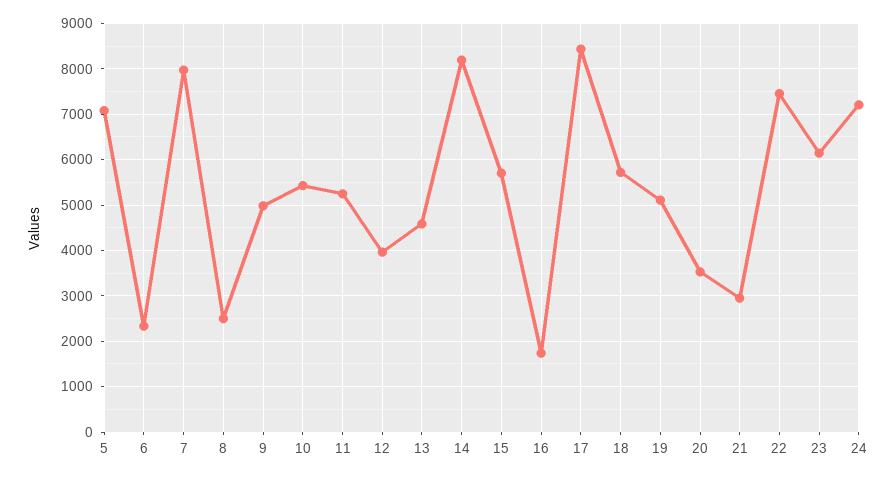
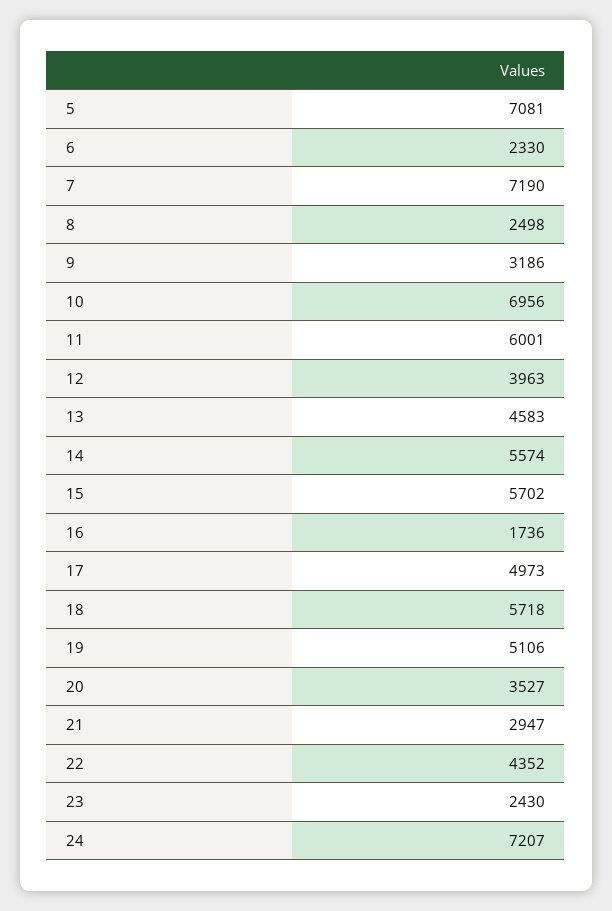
7: 8000 -> 7190
9: 5000 -> 3186
10: 5400 -> 6956
11: 5200 -> 6001
14: 8200 -> 5574
17: 8400 -> 4973
22: 7400 -> 4352
23: 6200 -> 2430

